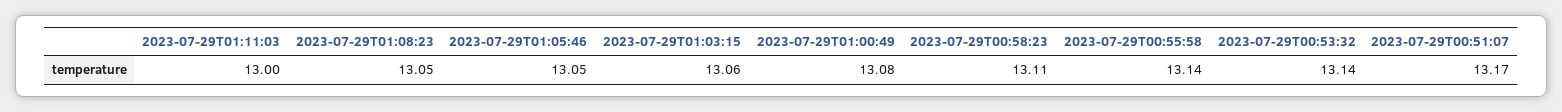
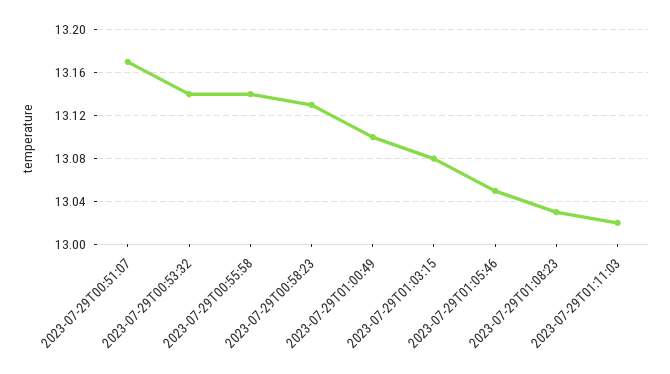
2023-07-29T01:11:03: 13 -> 13.02
2023-07-29T01:08:23: 13.05 -> 13.03
2023-07-29T01:03:15: 13.06 -> 13.08
2023-07-29T01:00:49: 13.08 -> 13.1
2023-07-29T00:58:23: 13.11 -> 13.13

